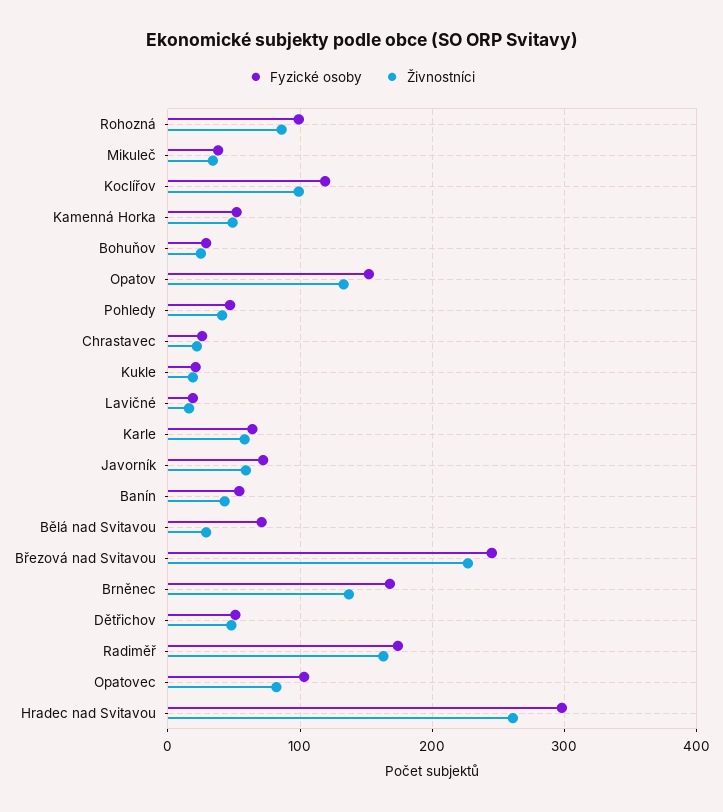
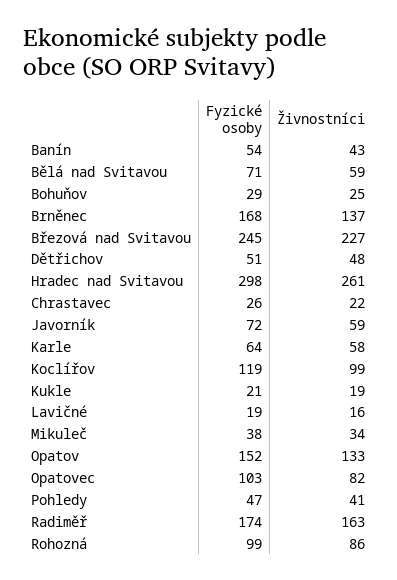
Fyzické osoby, Kamenná Horka: 50 -> none
Živnostníci, Kamenná Horka: 50 -> none
Živnostníci, Bělá nad Svitavou: 30 -> 59

